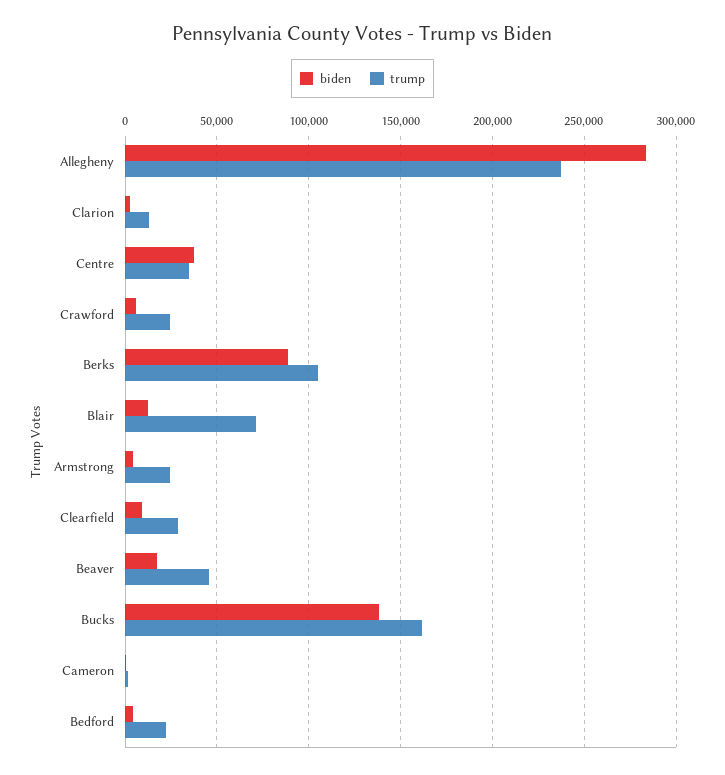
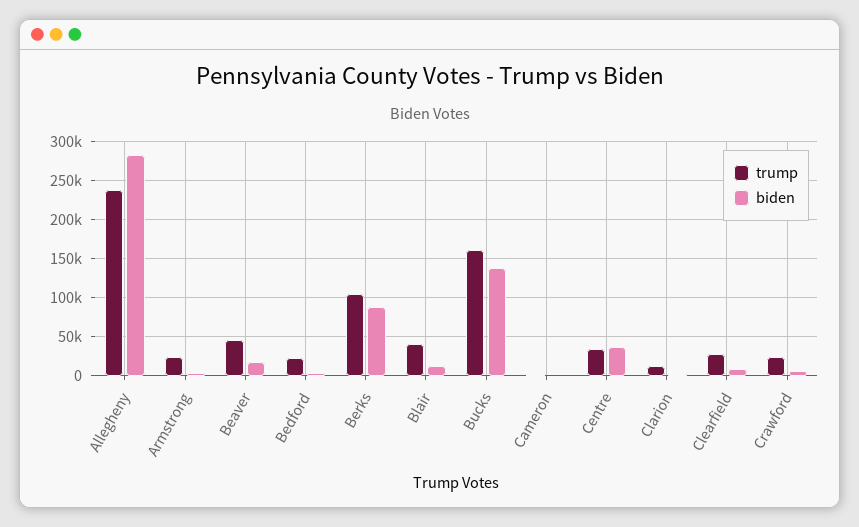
trump, Blair: 70000 -> 40000

